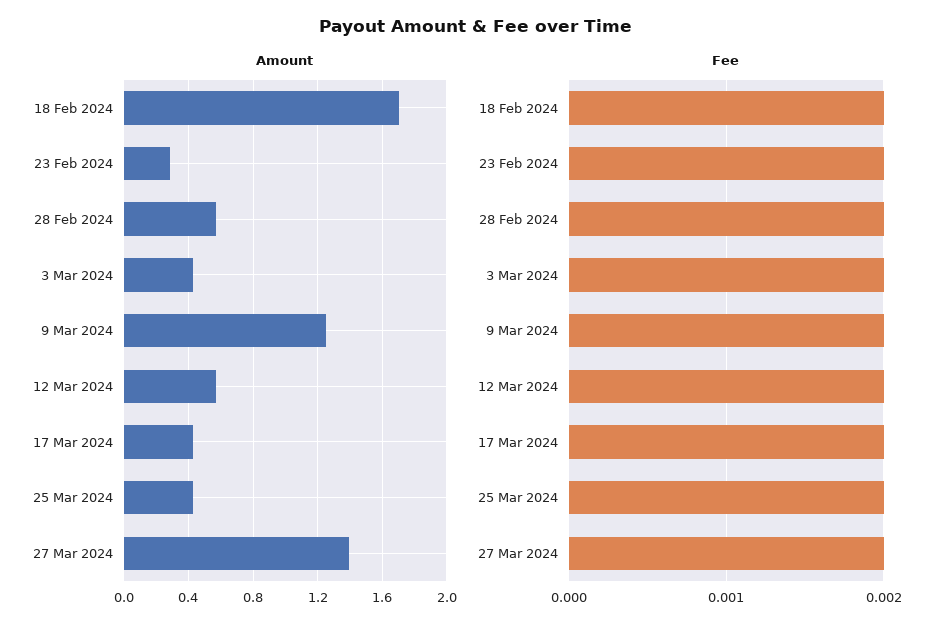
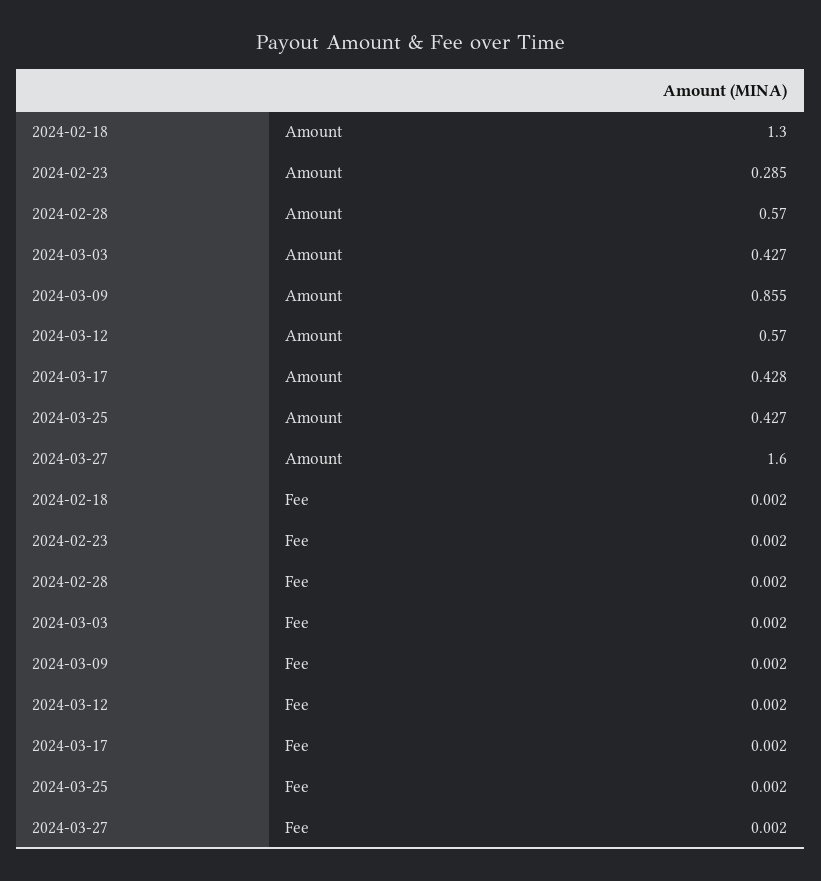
Amount, 18 Feb 2024: 1.7 -> 1.3
Amount, 9 Mar 2024: 1.25 -> 0.855
Amount, 27 Mar 2024: 1.4 -> 1.6

